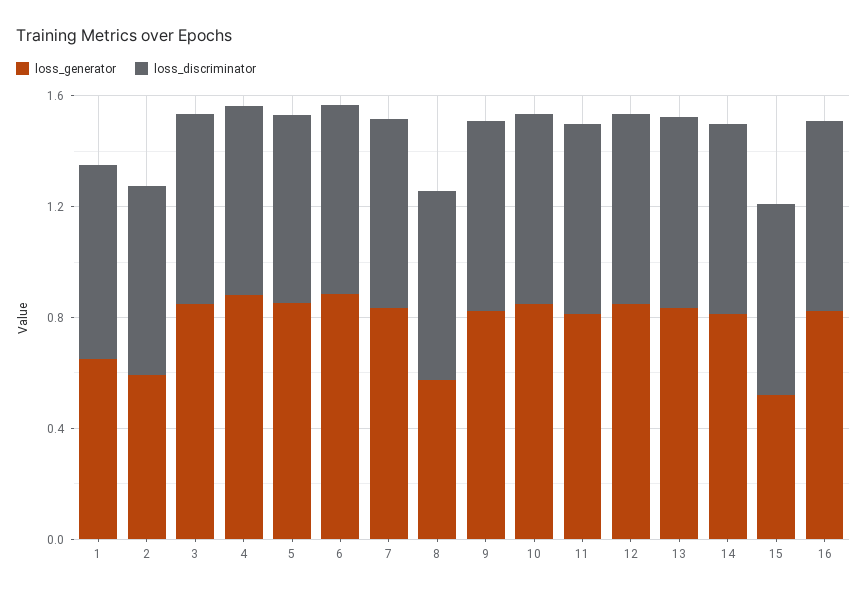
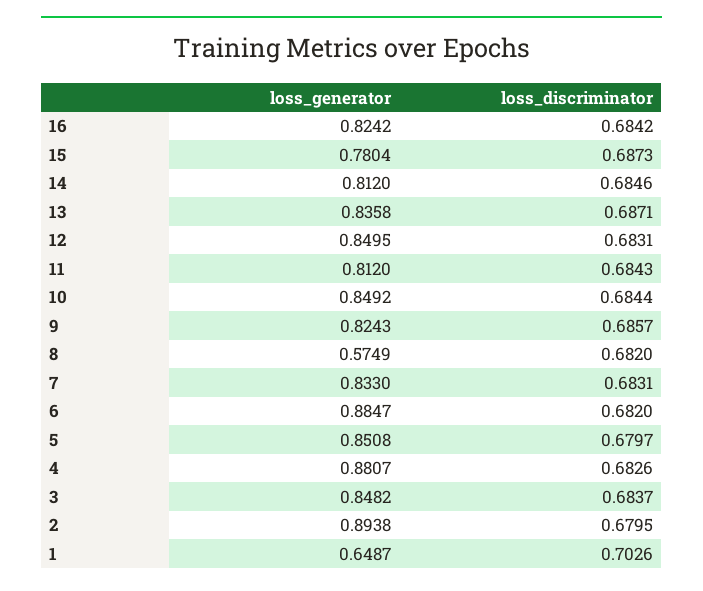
loss_generator, 2: 0.6 -> 0.8938
loss_generator, 15: 0.5 -> 0.7804

